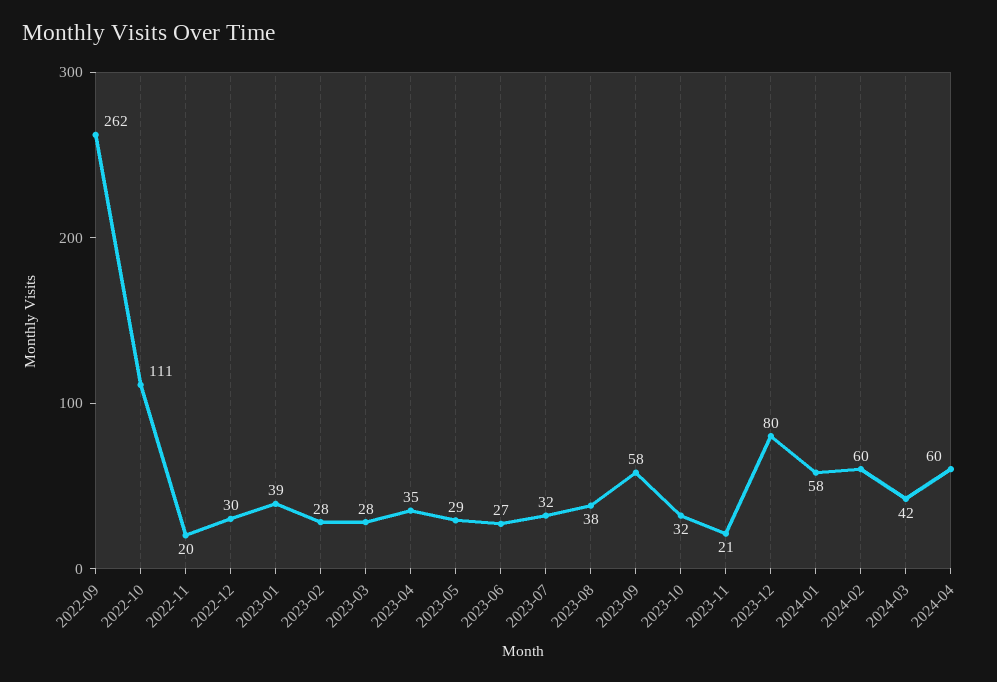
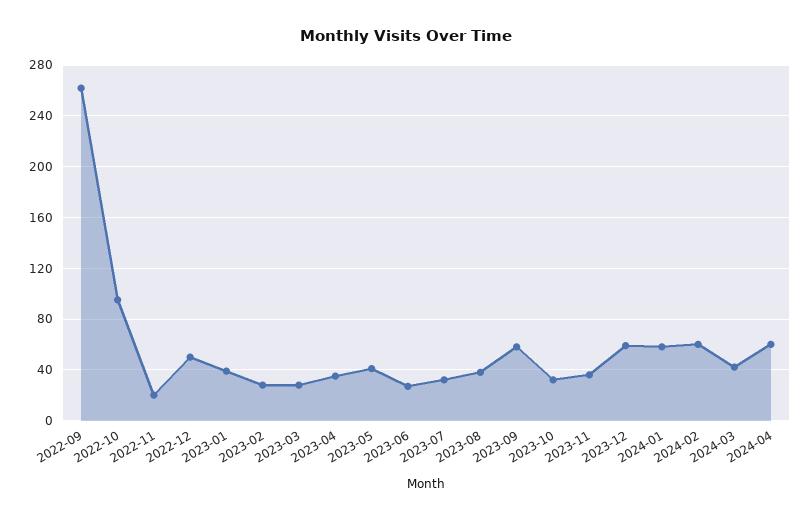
2022-10: 111 -> 95
2022-12: 30 -> 50
2023-05: 29 -> 40
2023-11: 21 -> 35
2023-12: 80 -> 60

